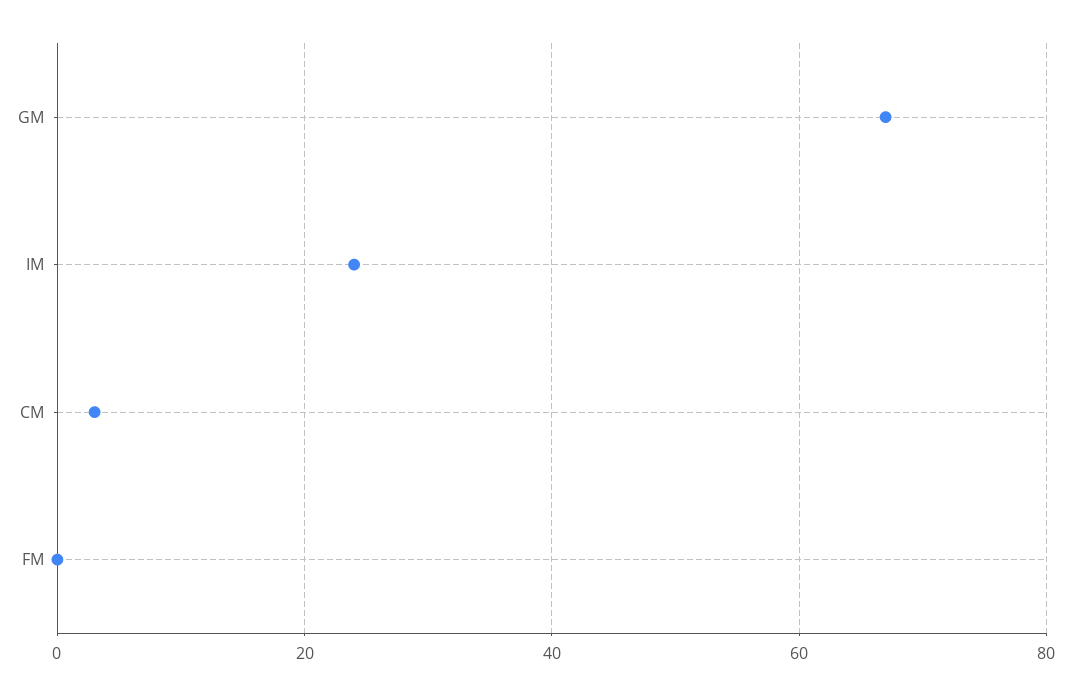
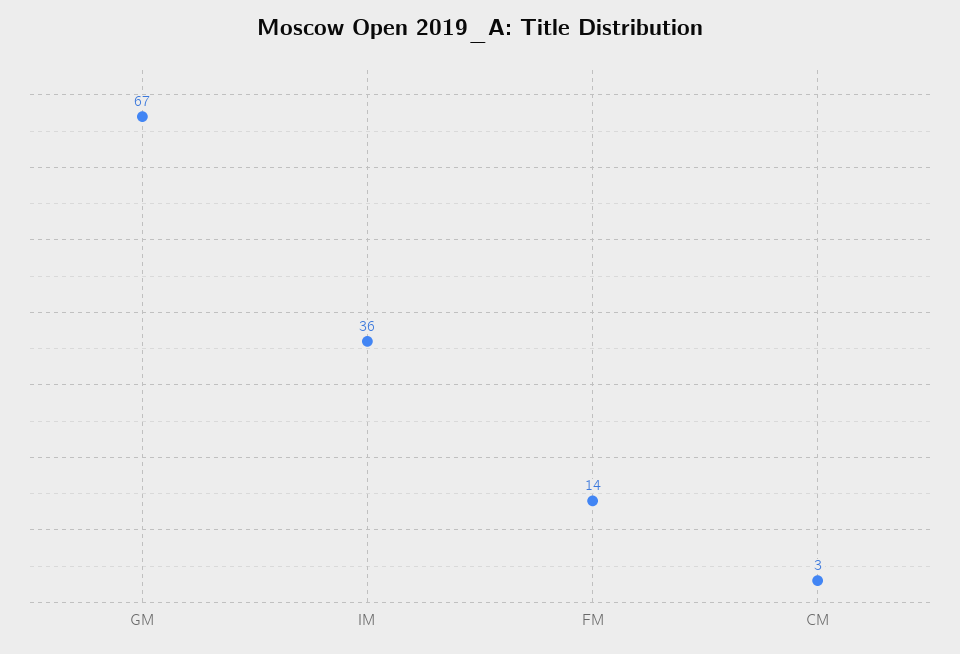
IM: 25 -> 36
FM: 0 -> 14

